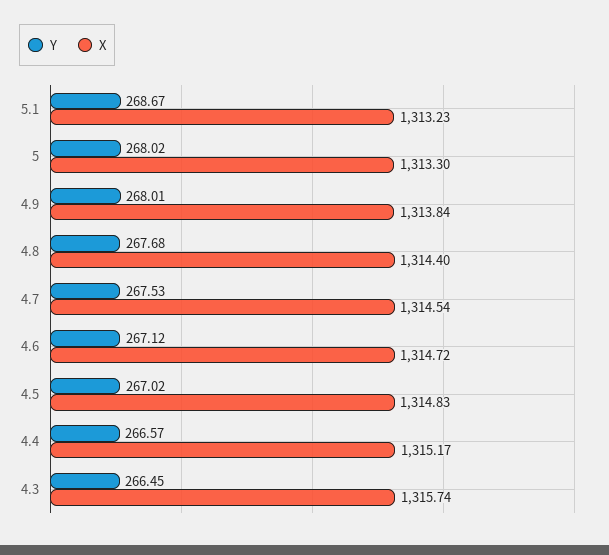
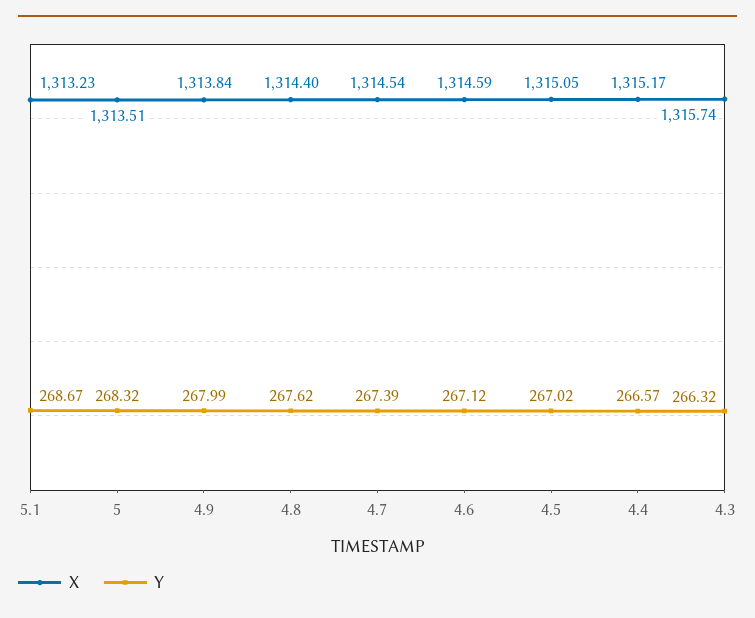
Y, 5: 268.02 -> 268.32
X, 5: 1313.3 -> 1313.51
Y, 4.9: 268.01 -> 267.99
Y, 4.8: 267.68 -> 267.62
Y, 4.7: 267.53 -> 267.39
X, 4.6: 1314.72 -> 1314.59
X, 4.5: 1314.83 -> 1315.05
Y, 4.3: 266.45 -> 266.32

